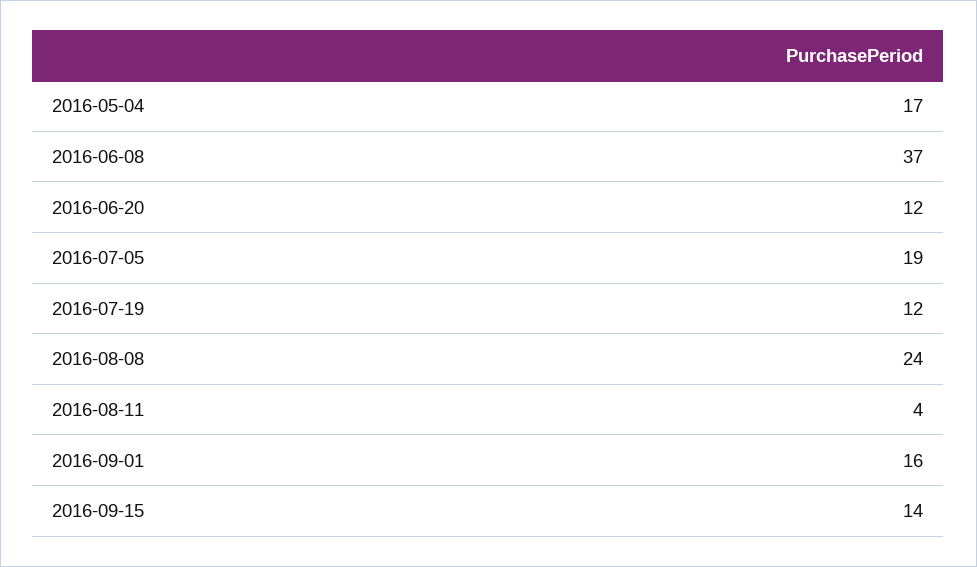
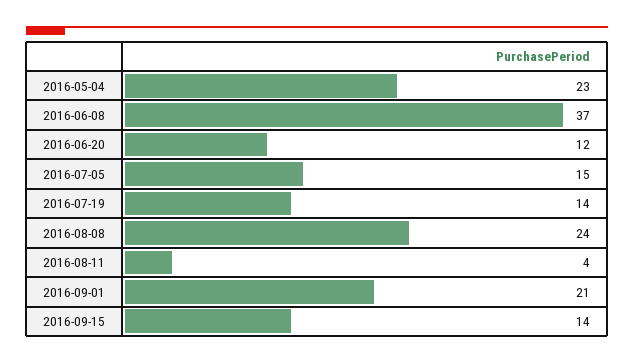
2016-05-04: 17 -> 23
2016-07-05: 19 -> 15
2016-07-19: 12 -> 14
2016-09-01: 16 -> 21

